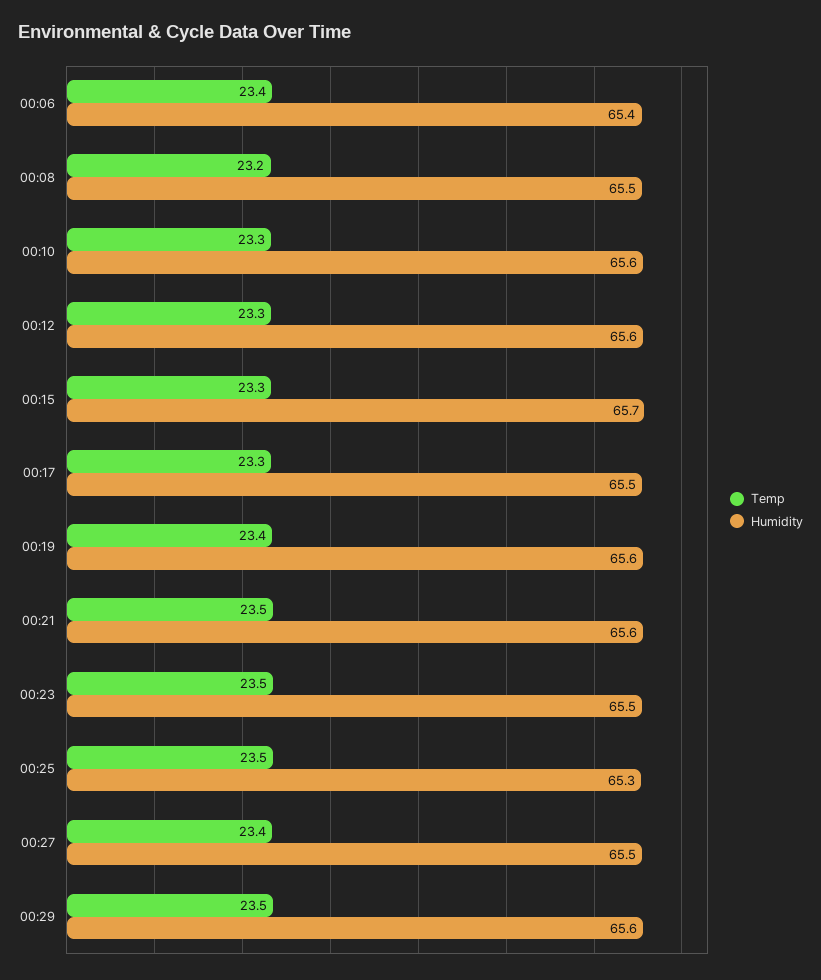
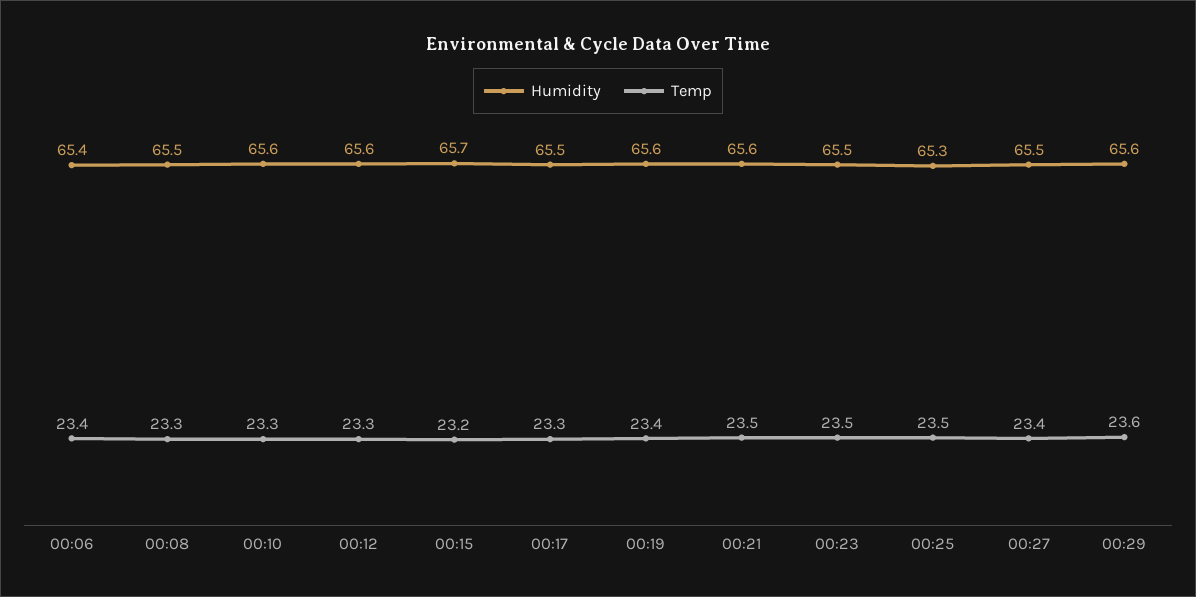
Temp, 00:08: 23.2 -> 23.3
Temp, 00:15: 23.3 -> 23.2
Temp, 00:29: 23.5 -> 23.6

